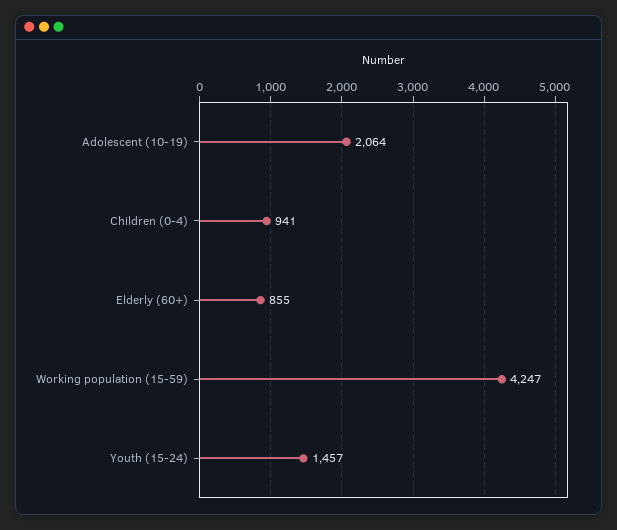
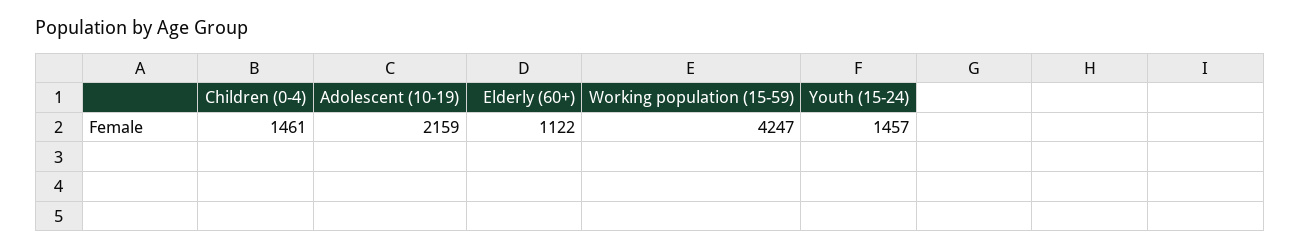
Adolescent (10-19): 2064 -> 2159
Children (0-4): 941 -> 1461
Elderly (60+): 855 -> 1122

